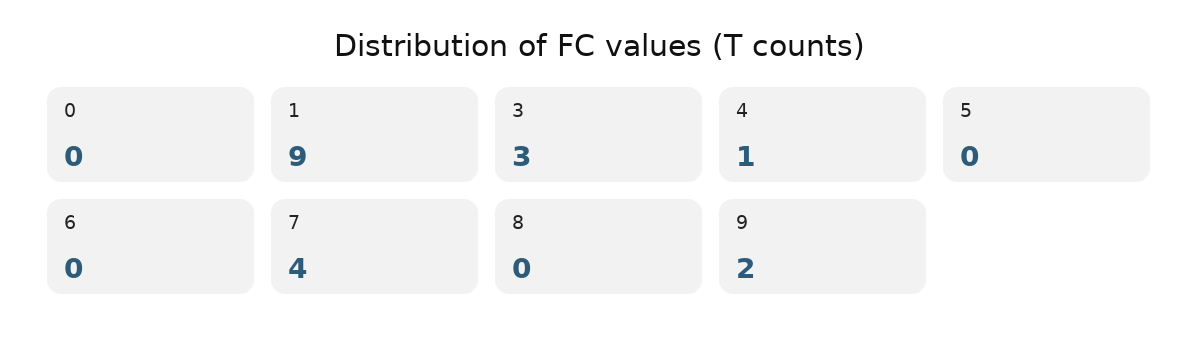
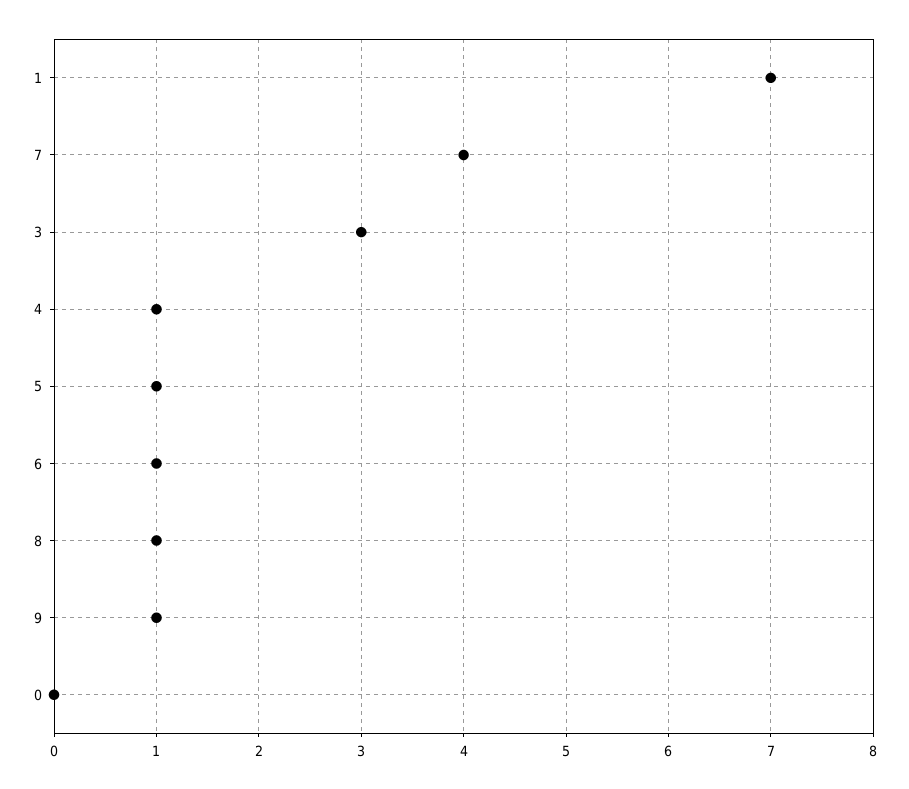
1: 9 -> 7
5: 0 -> 1
6: 0 -> 1
8: 0 -> 1
9: 2 -> 1

